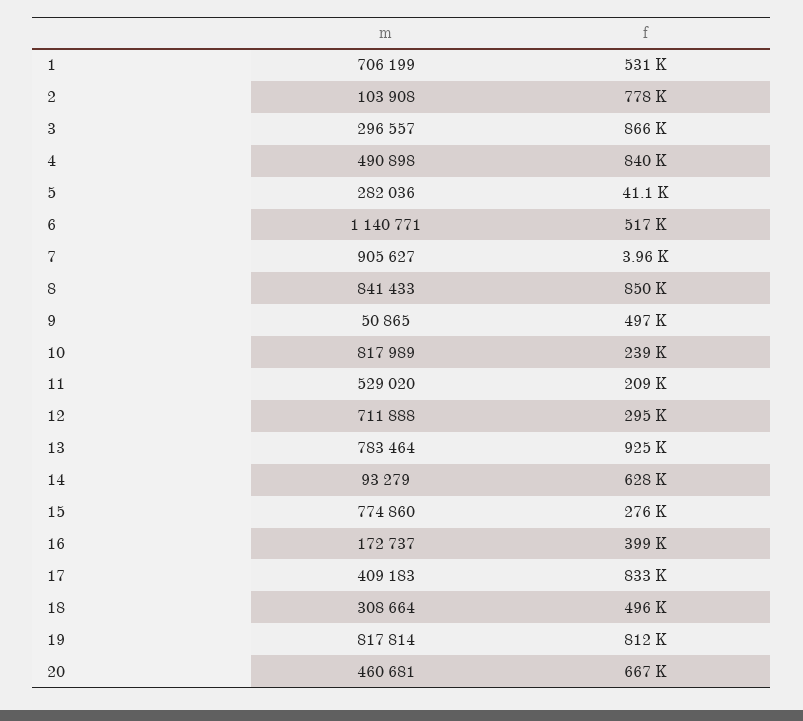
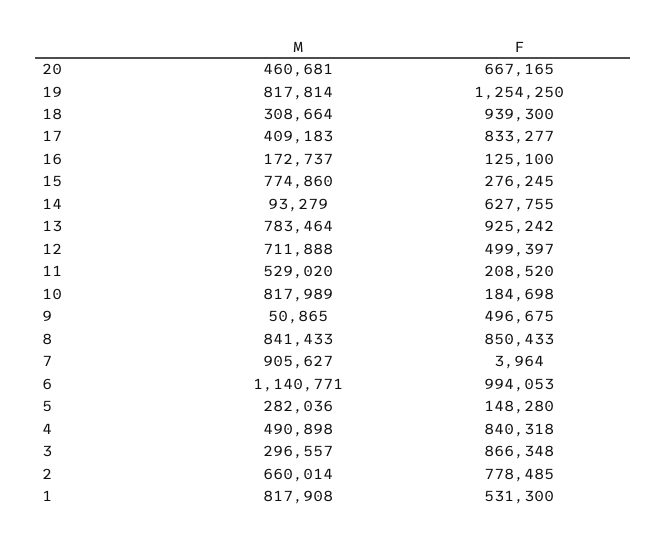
m, 1: 706199 -> 817908
m, 2: 103908 -> 660014
f, 5: 41100 -> 148280
f, 6: 517000 -> 994053
f, 10: 239000 -> 184698
f, 12: 295000 -> 499397
f, 16: 399000 -> 125100
f, 18: 496000 -> 939300
f, 19: 812000 -> 1254250

